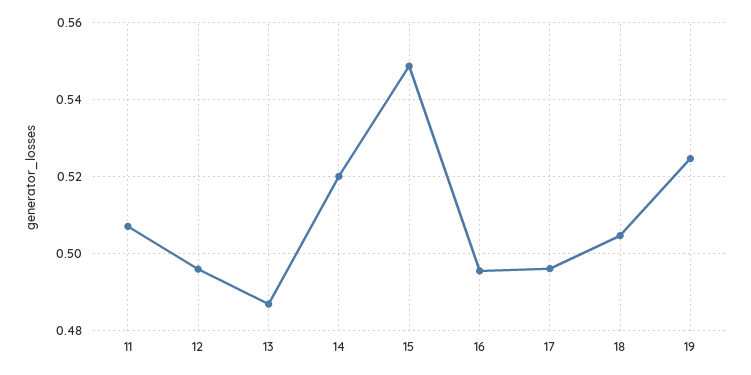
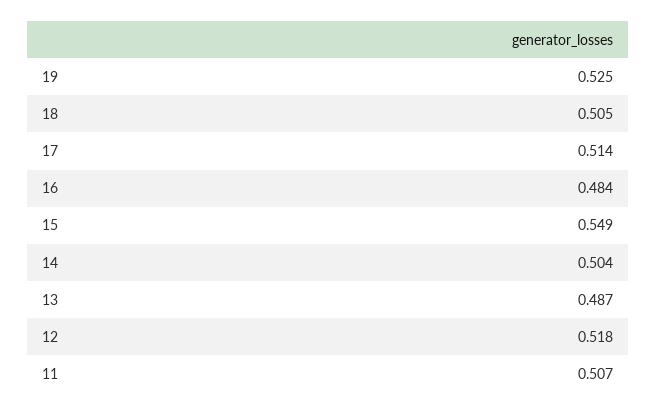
12: 0.496 -> 0.518
14: 0.52 -> 0.504
16: 0.496 -> 0.484
17: 0.496 -> 0.514

